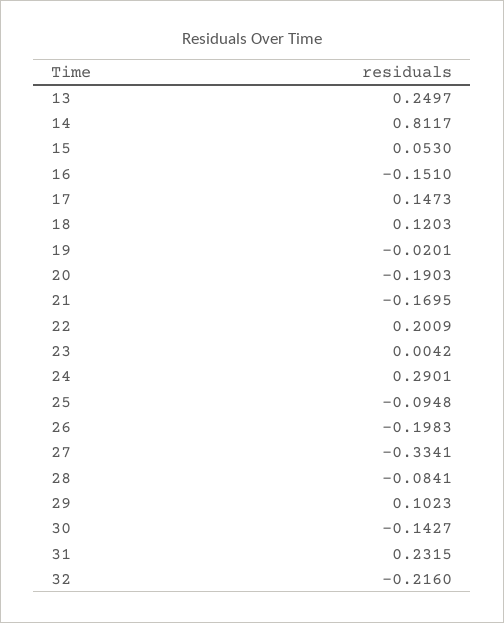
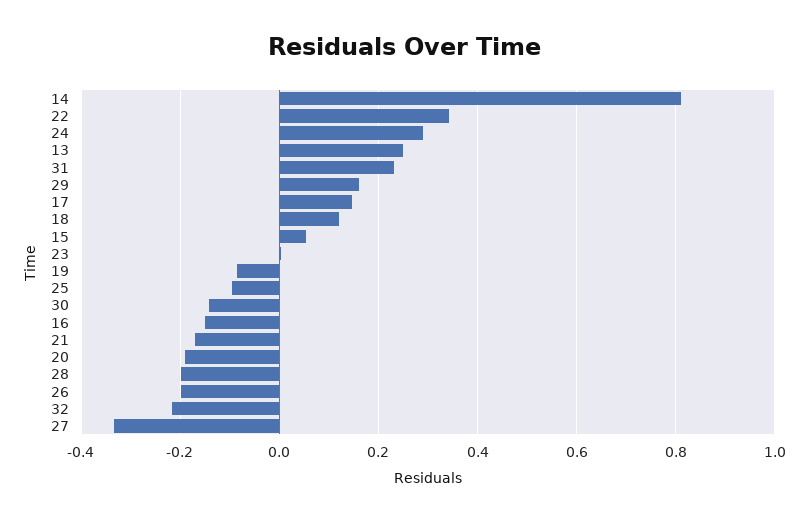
19: -0.0201 -> -0.08
22: 0.2009 -> 0.34
28: -0.0841 -> -0.2
29: 0.1023 -> 0.16

